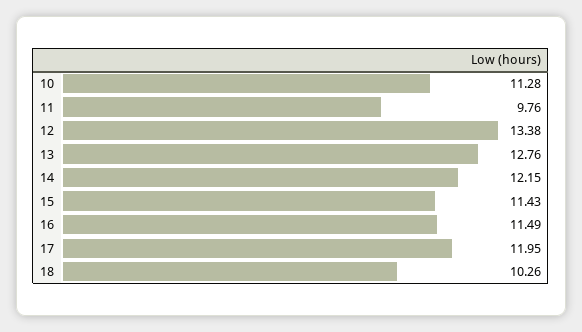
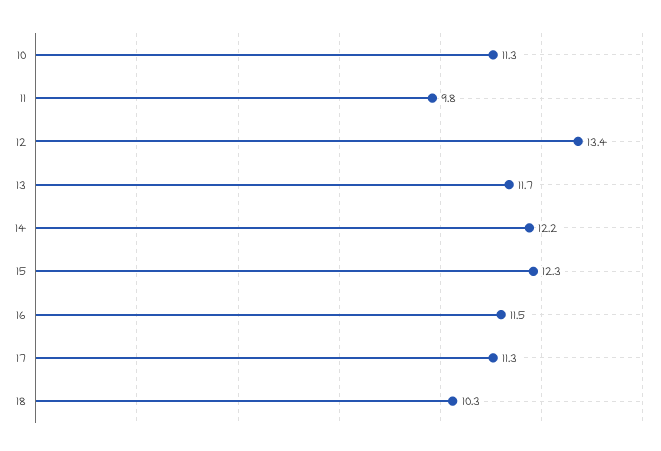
13: 12.76 -> 11.7
15: 11.43 -> 12.3
17: 11.95 -> 11.3

